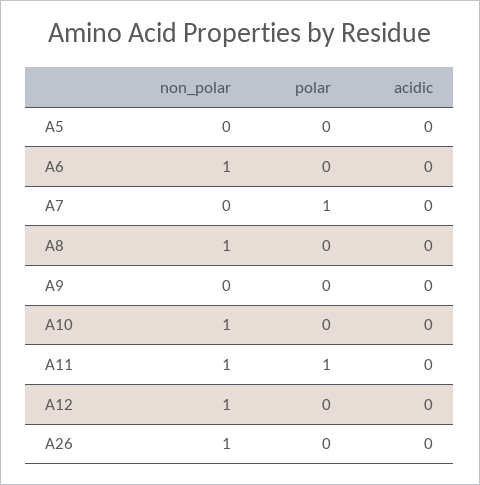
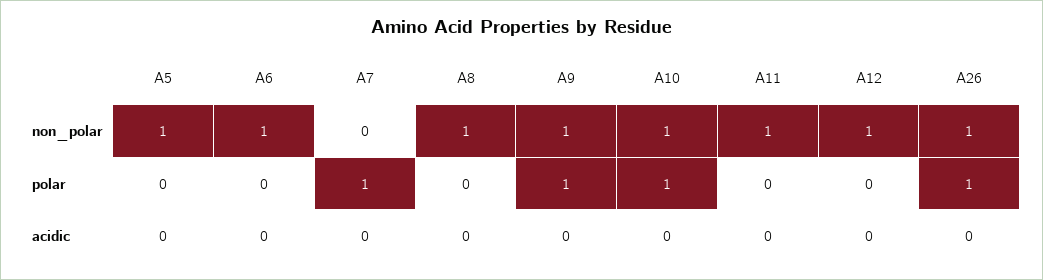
non_polar, A5: 0 -> 1
non_polar, A9: 0 -> 1
polar, A9: 0 -> 1
polar, A10: 0 -> 1
polar, A11: 1 -> 0
polar, A26: 0 -> 1

